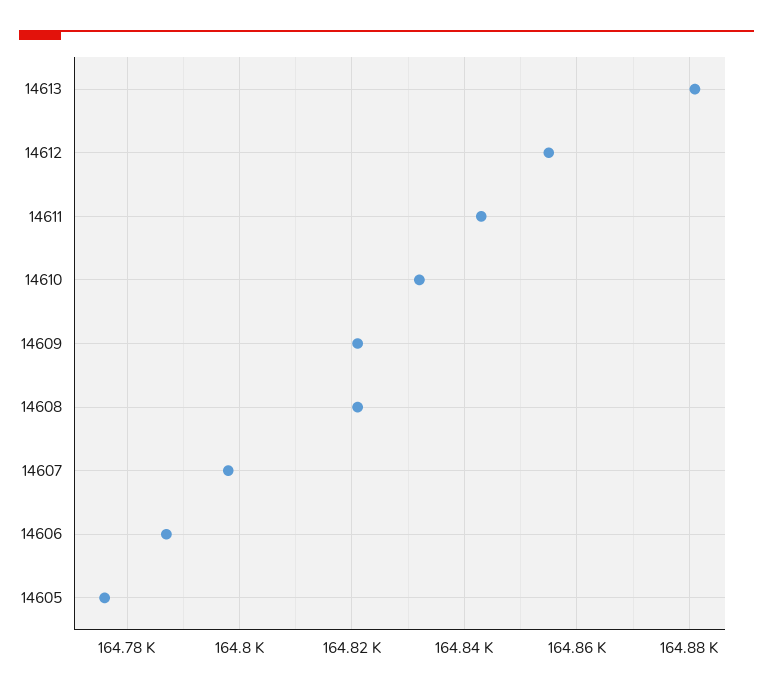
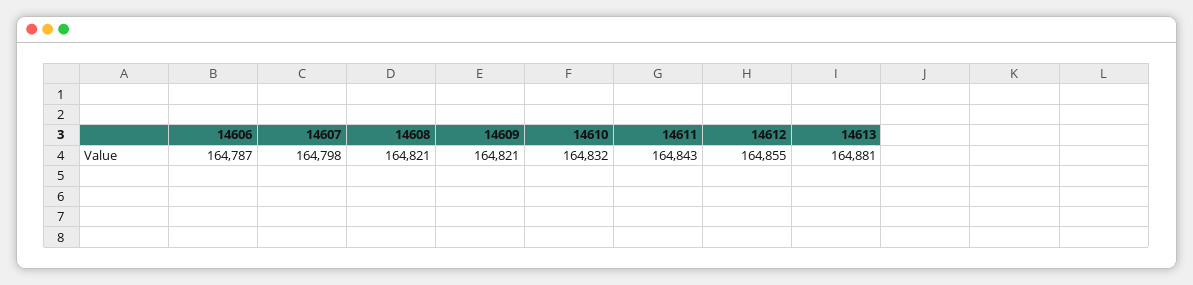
14605: 164775 -> none

